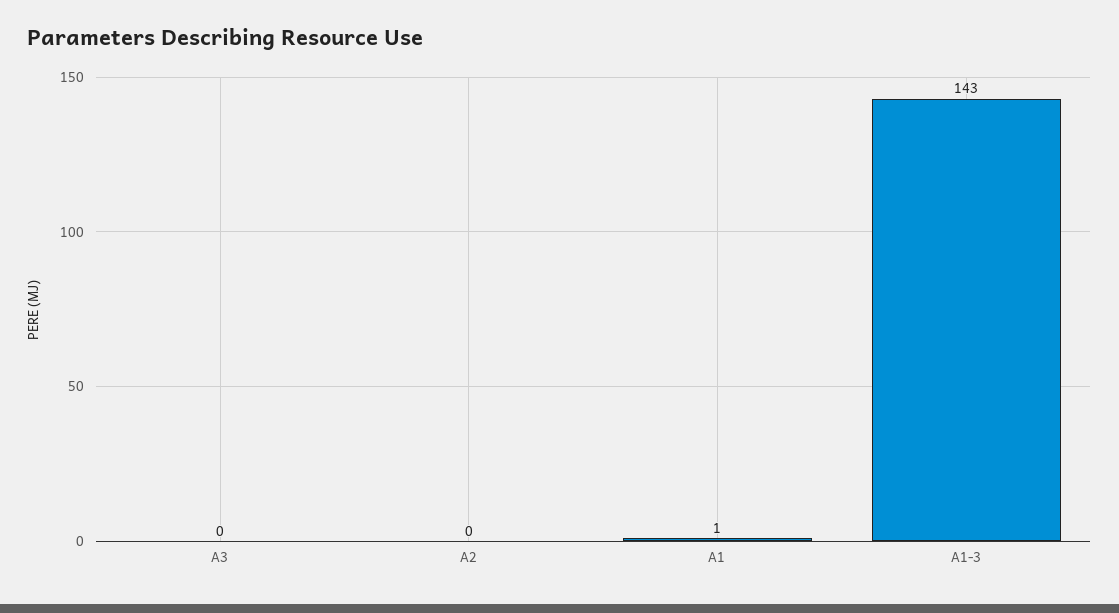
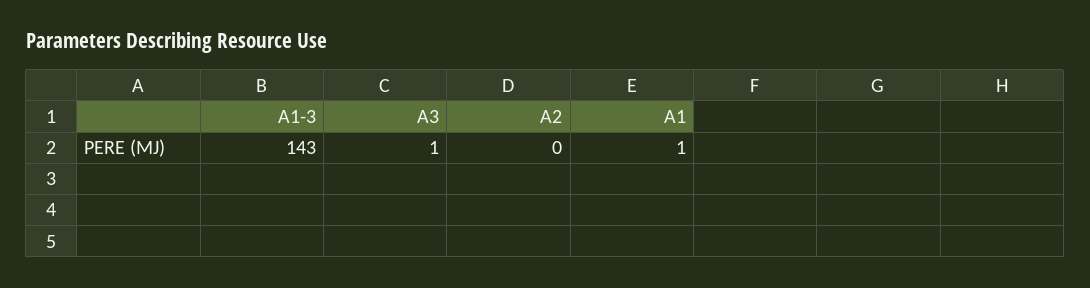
A3: 0 -> 1

